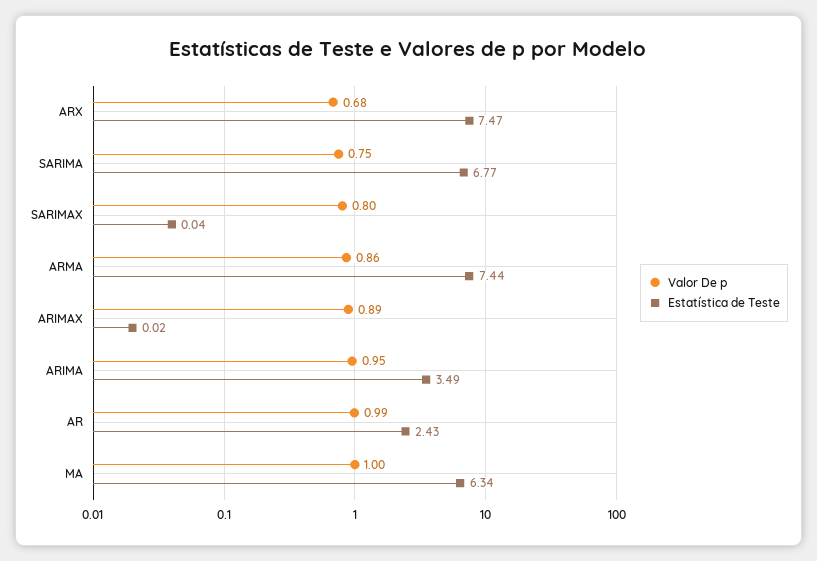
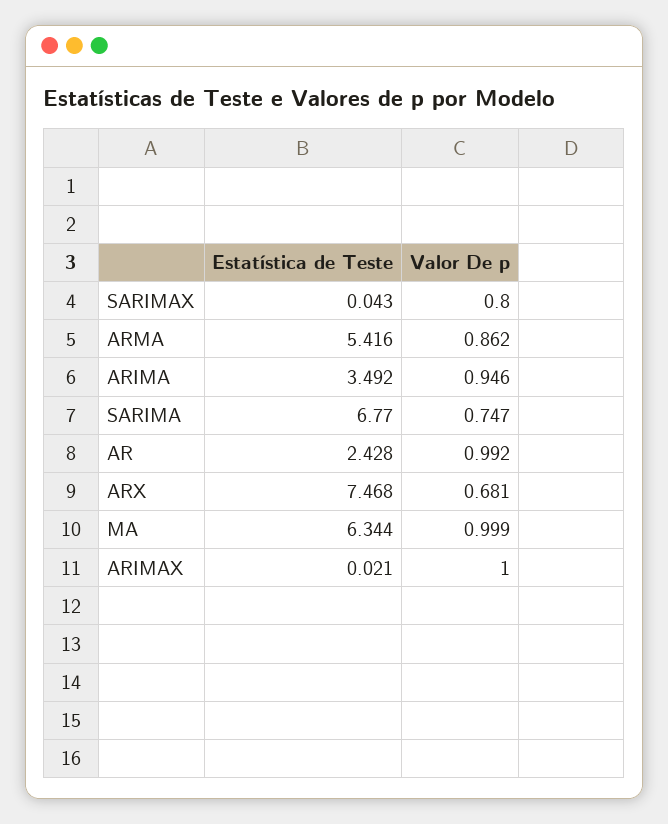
Estatística de Teste, ARMA: 7.44 -> 5.416
Valor De p, ARIMAX: 0.89 -> 1

